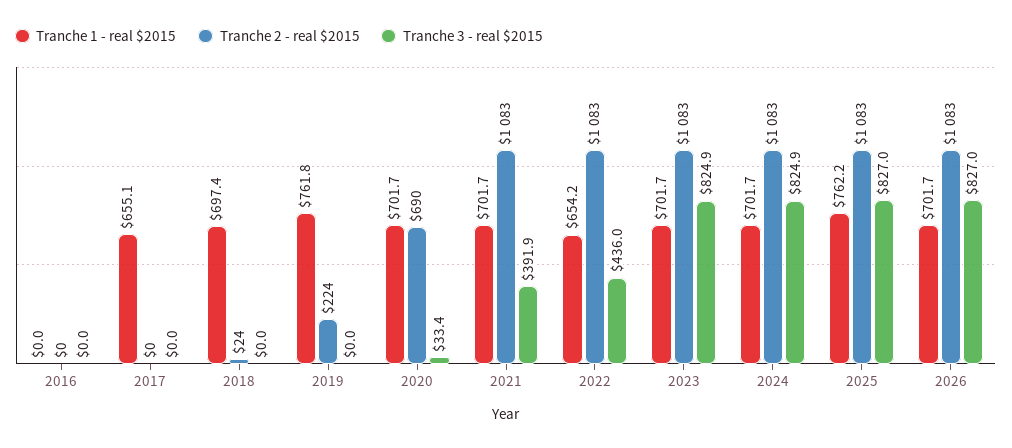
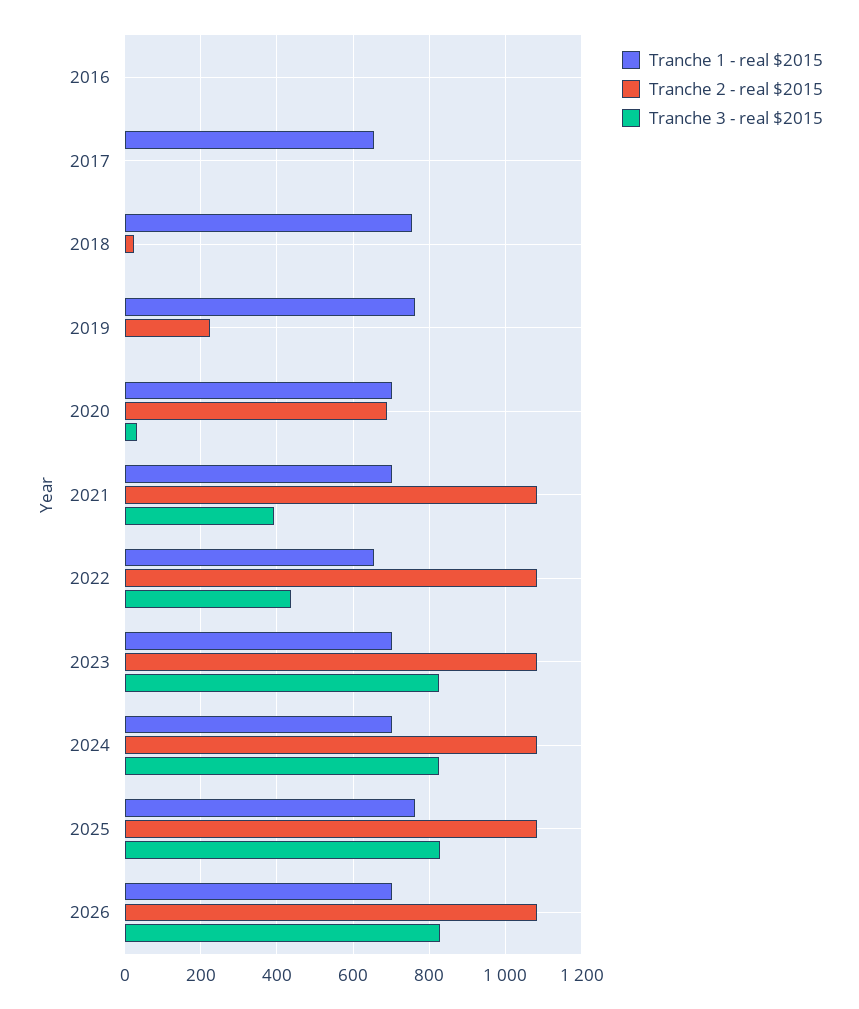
Tranche 1 - real $2015, 2018: 697.4 -> 760

